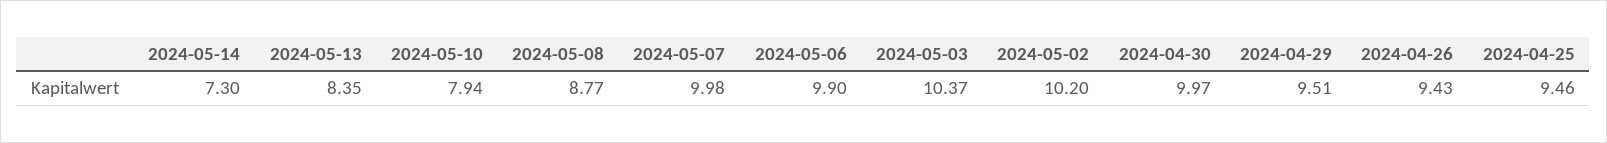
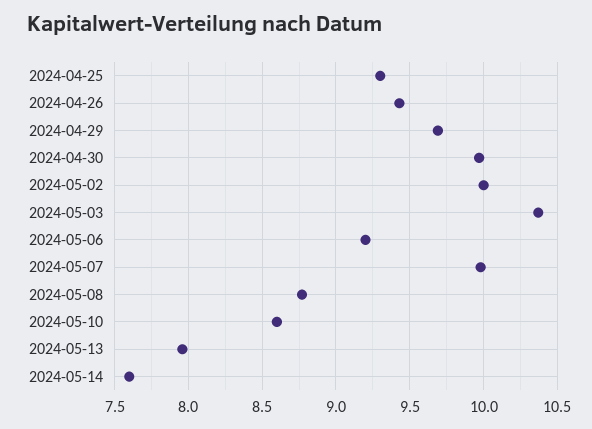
2024-05-14: 7.3 -> 7.6
2024-05-13: 8.35 -> 7.95
2024-05-10: 7.94 -> 8.6
2024-05-06: 9.9 -> 9.2
2024-05-02: 10.2 -> 10
2024-04-29: 9.51 -> 9.7
2024-04-25: 9.46 -> 9.3

